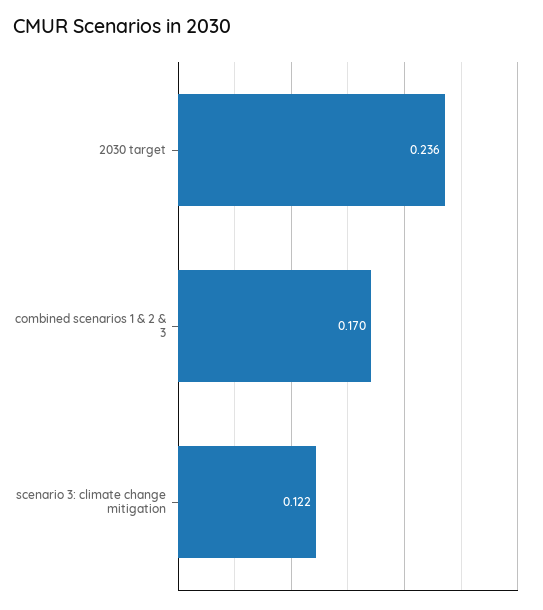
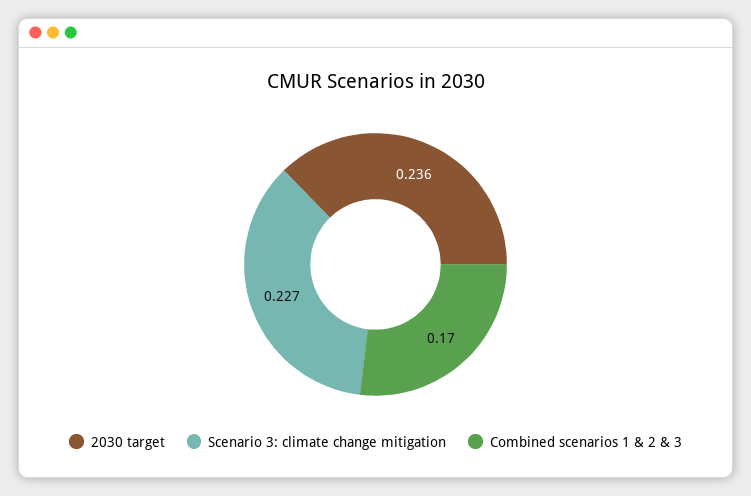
scenario 3: climate change mitigation: 0.122 -> 0.227

